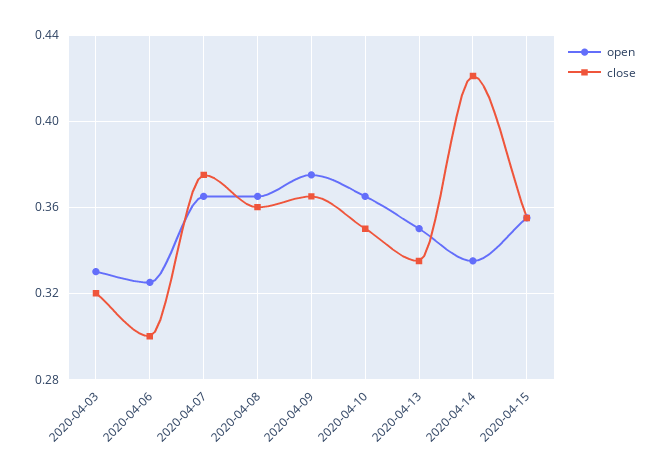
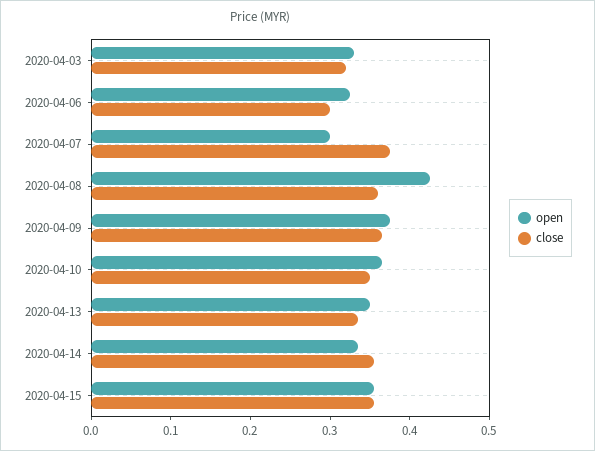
open, 2020-04-07: 0.365 -> 0.3
open, 2020-04-08: 0.365 -> 0.42
close, 2020-04-14: 0.42 -> 0.36

